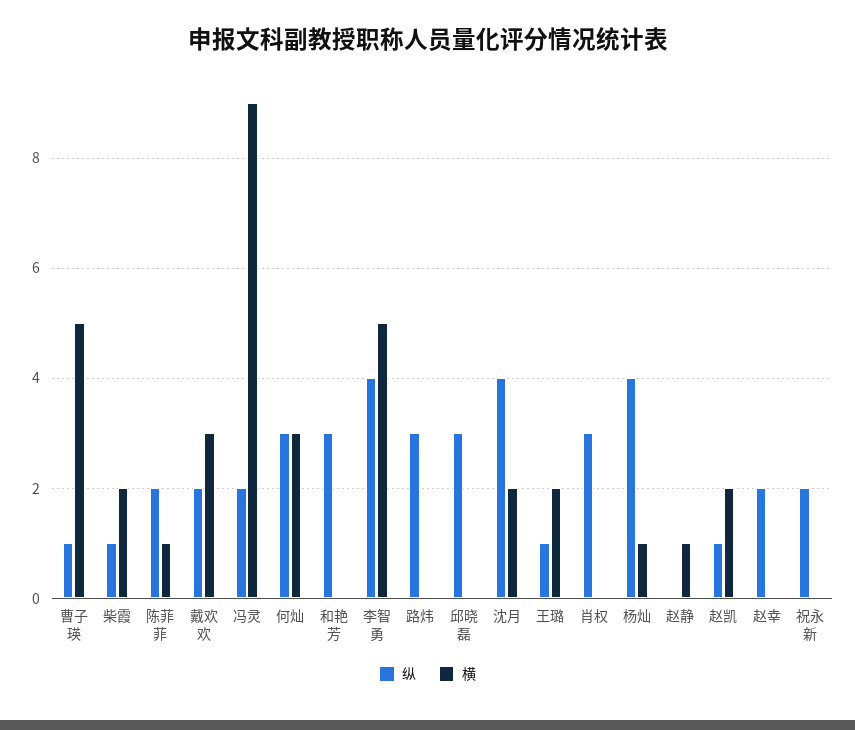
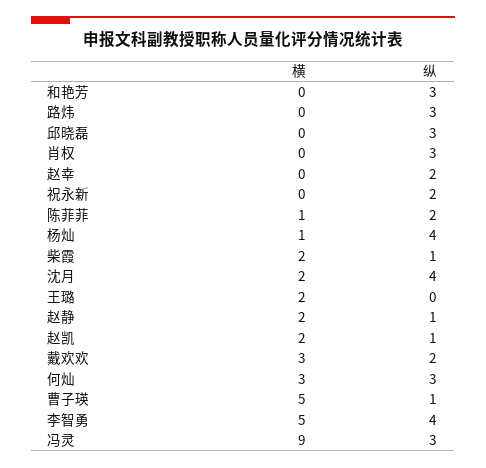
纵, 冯灵: 2 -> 3
纵, 王璐: 1 -> 0
纵, 赵静: 0 -> 1
横, 赵静: 1 -> 2

